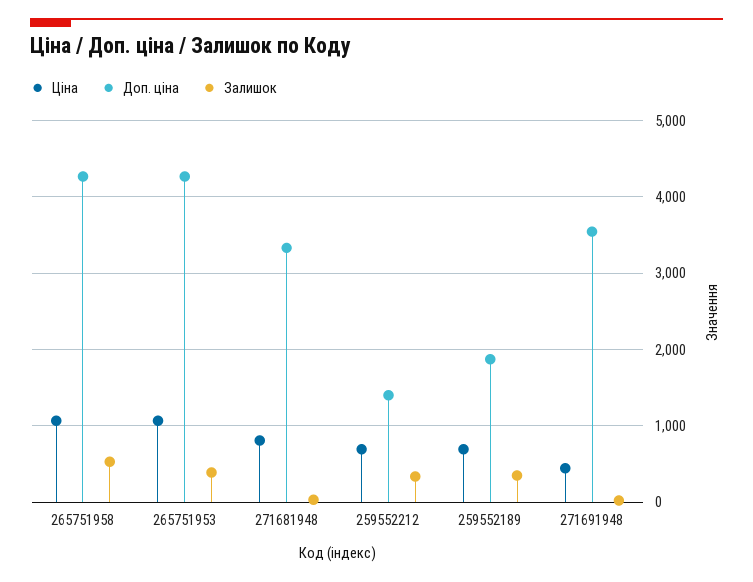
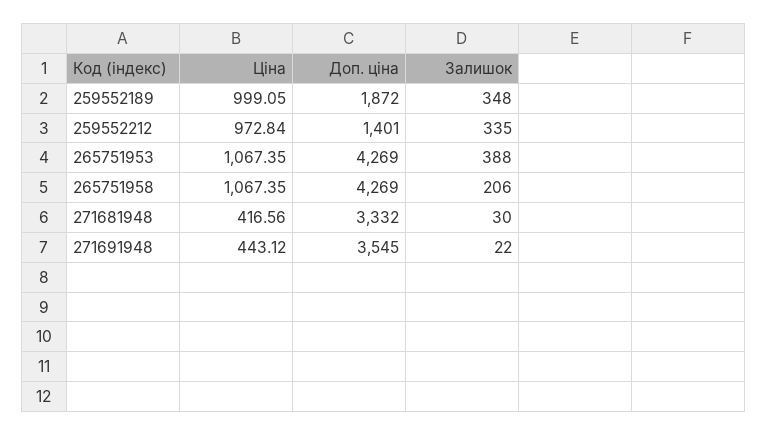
Залишок, 265751958: 500 -> 206
Ціна, 271681948: 800 -> 416.56
Ціна, 259552212: 700 -> 972.84
Ціна, 259552189: 700 -> 999.05

